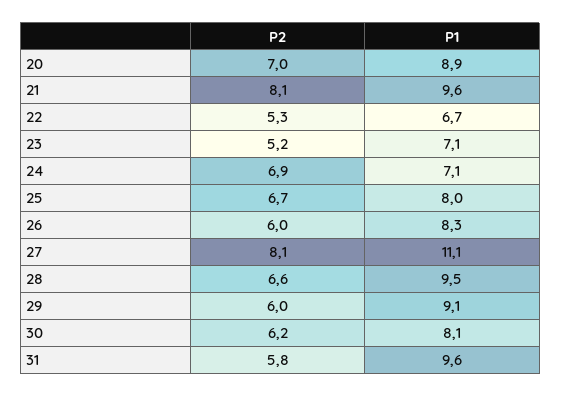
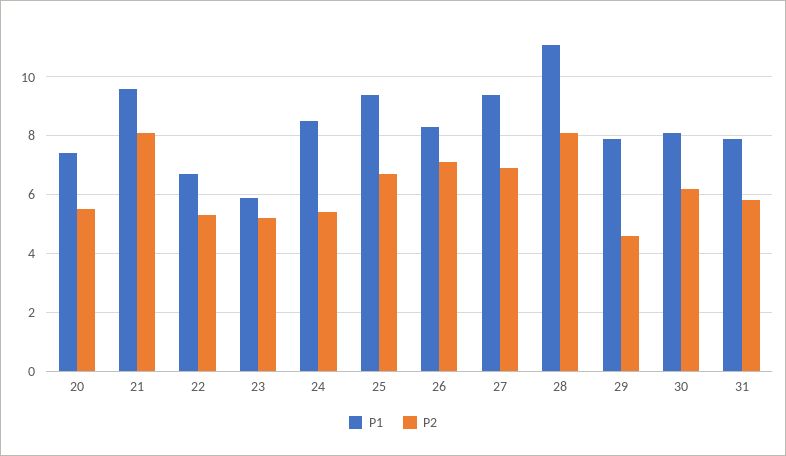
P2, 20: 7 -> 5.5
P1, 20: 8.9 -> 7.5
P1, 23: 7.1 -> 6
P2, 24: 6.9 -> 5.5
P1, 24: 7.1 -> 8.5
P1, 25: 8 -> 9.5
P2, 26: 6 -> 7
P2, 27: 8.1 -> 7
P1, 27: 11.1 -> 9.5
P2, 28: 6.6 -> 8
P1, 28: 9.5 -> 11
P2, 29: 6 -> 4.5
P1, 29: 9.1 -> 8
P1, 31: 9.6 -> 8

